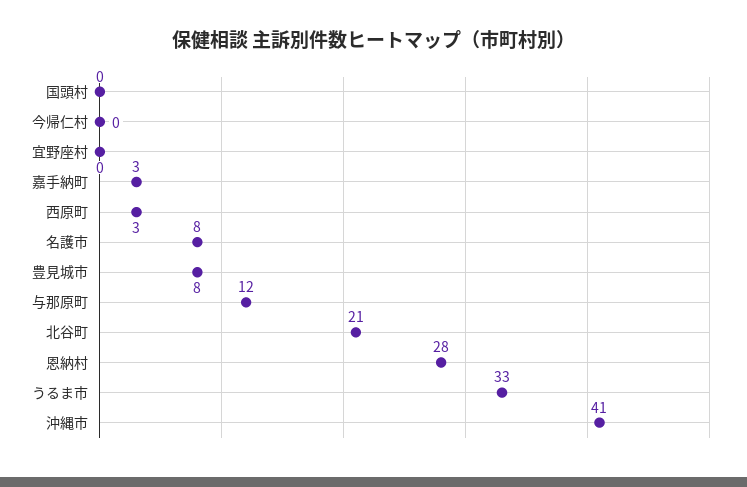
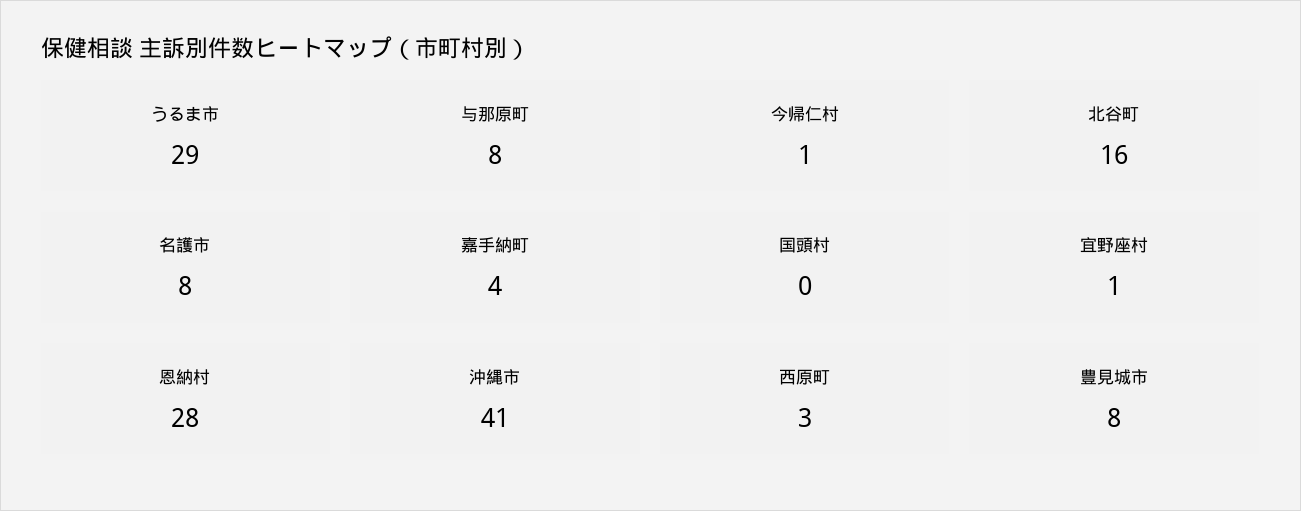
今帰仁村: 0 -> 1
宜野座村: 0 -> 1
嘉手納町: 3 -> 4
与那原町: 12 -> 8
北谷町: 21 -> 16
うるま市: 33 -> 29

